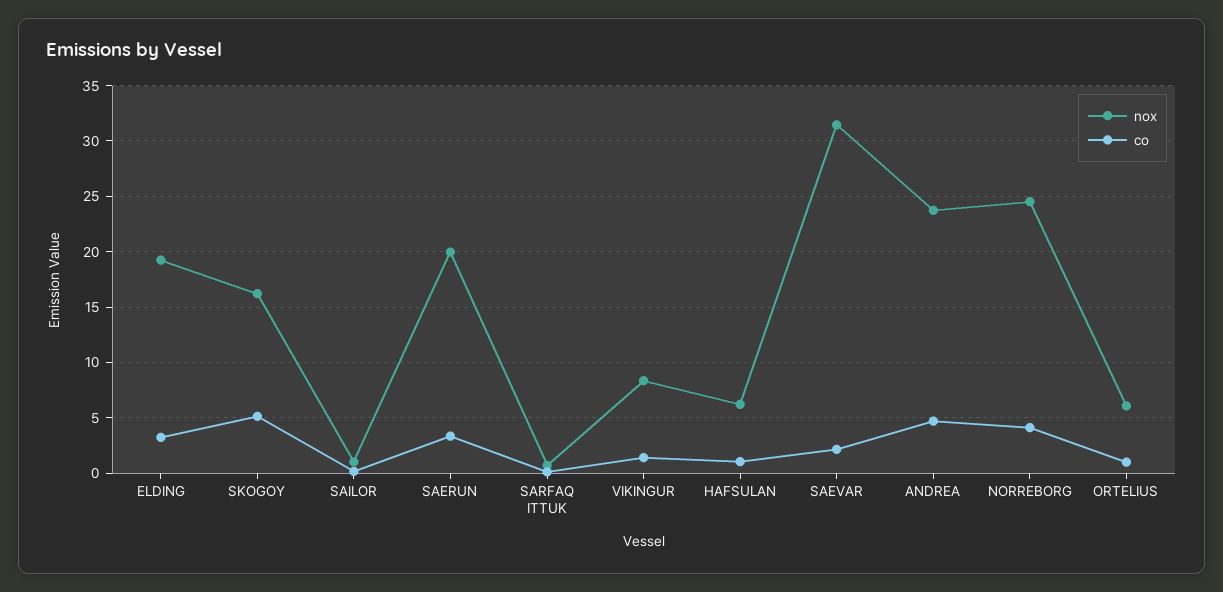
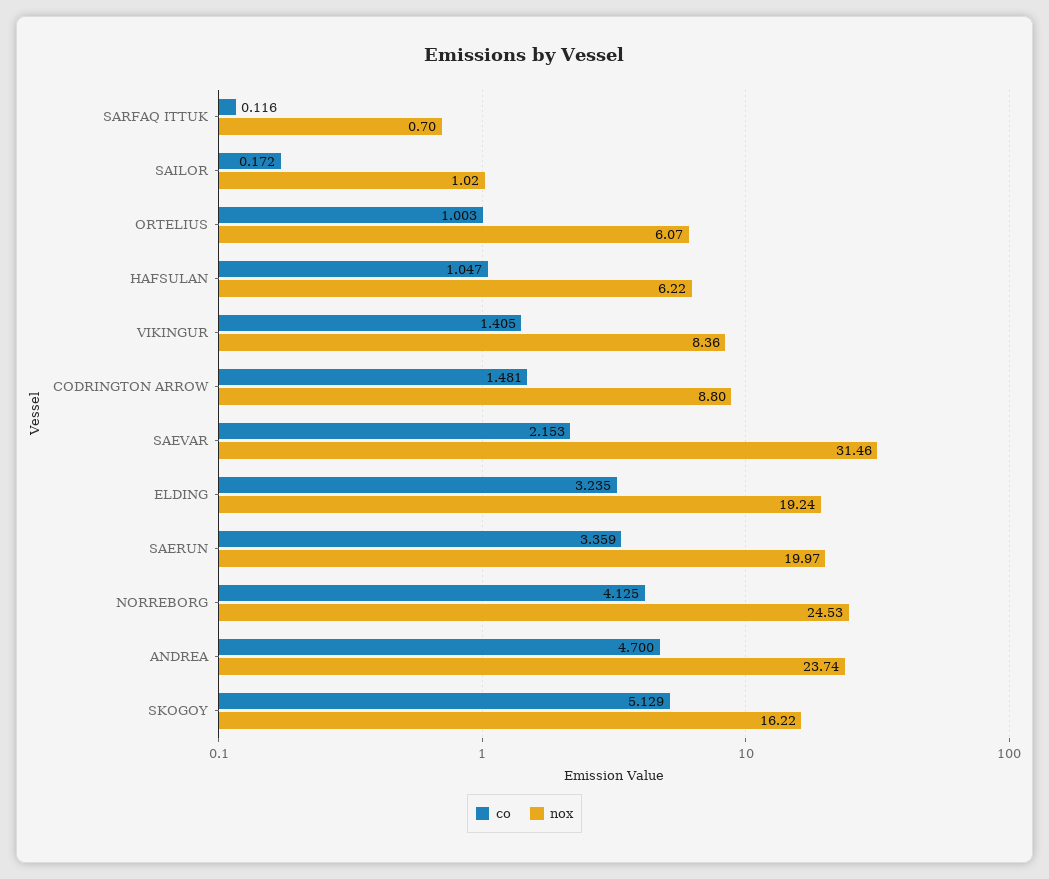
co, CODRINGTON ARROW: none -> 1.481
nox, CODRINGTON ARROW: none -> 8.8

